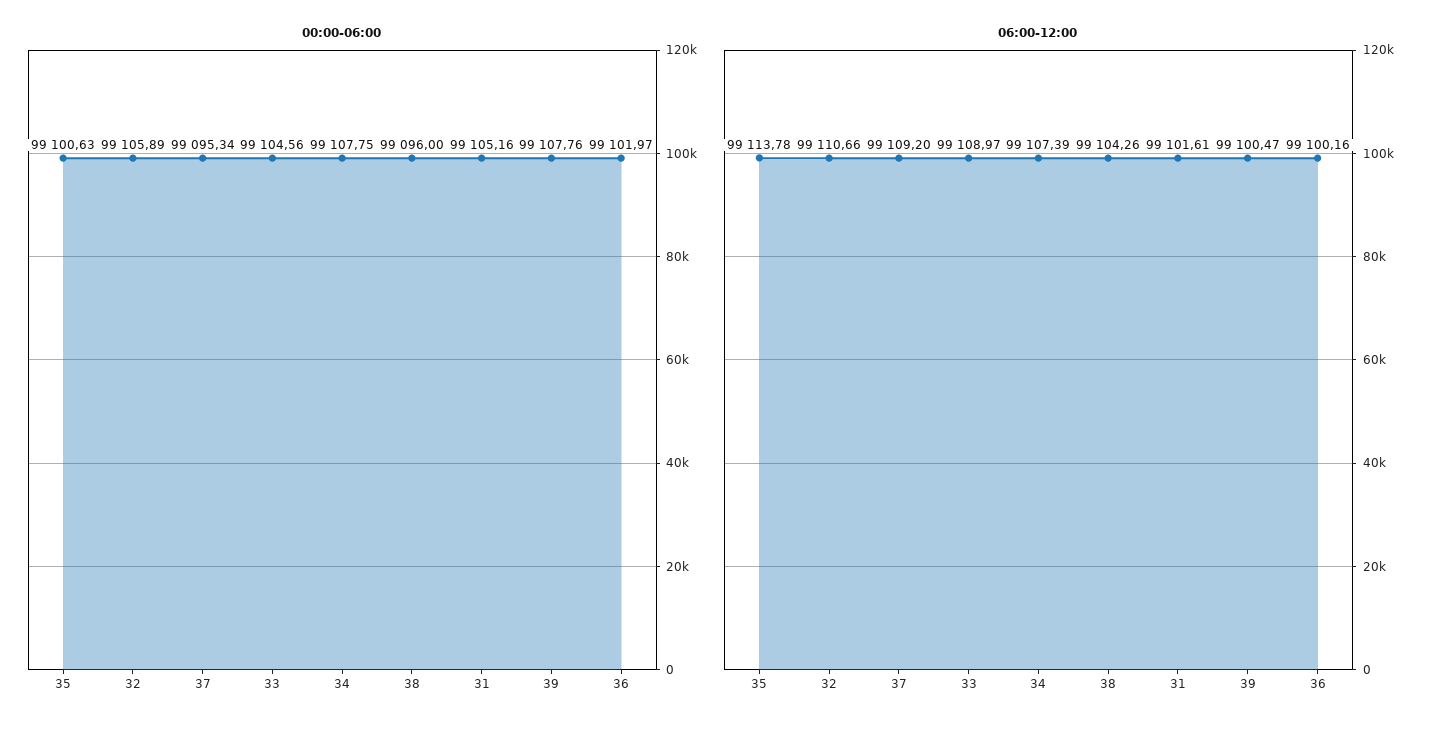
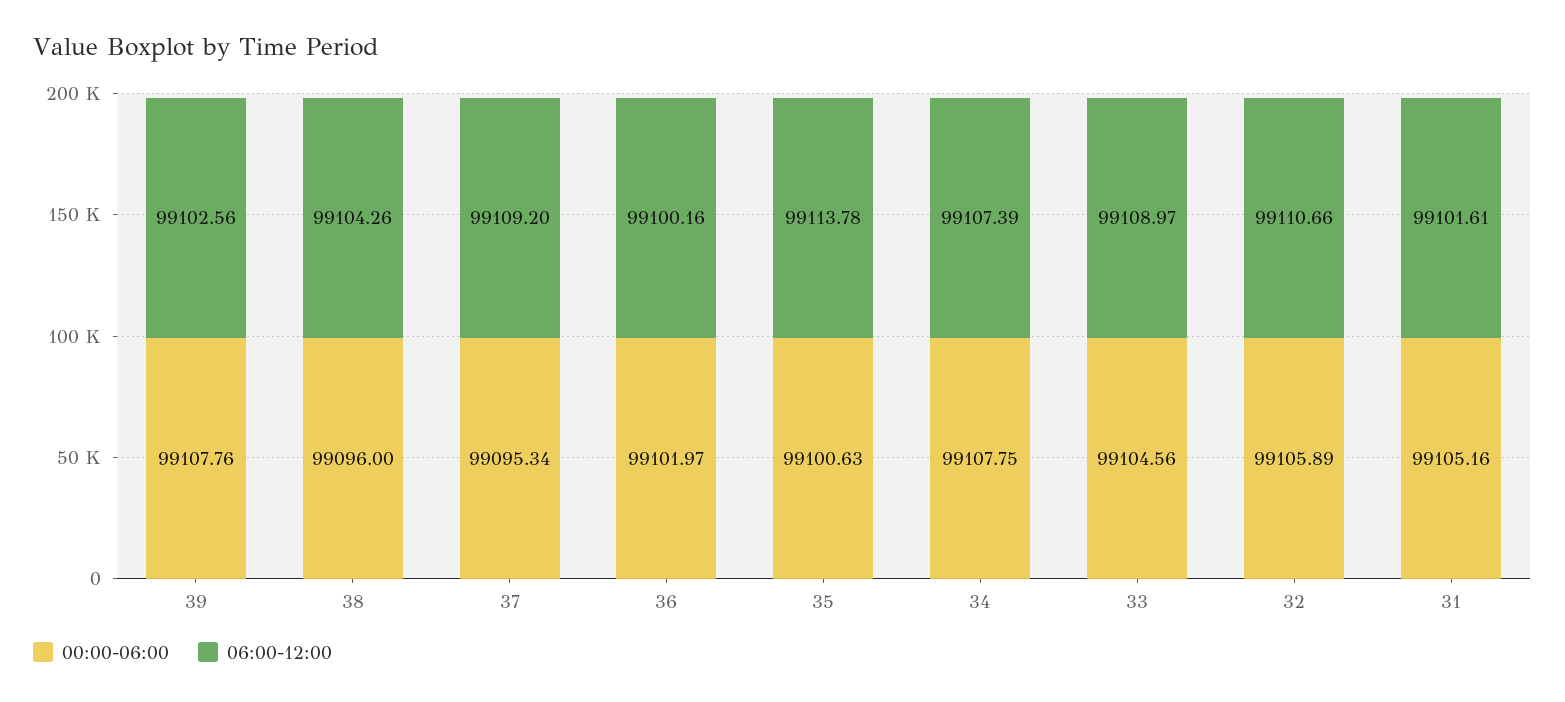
06:00-12:00, 39: 99100.47 -> 99102.56

